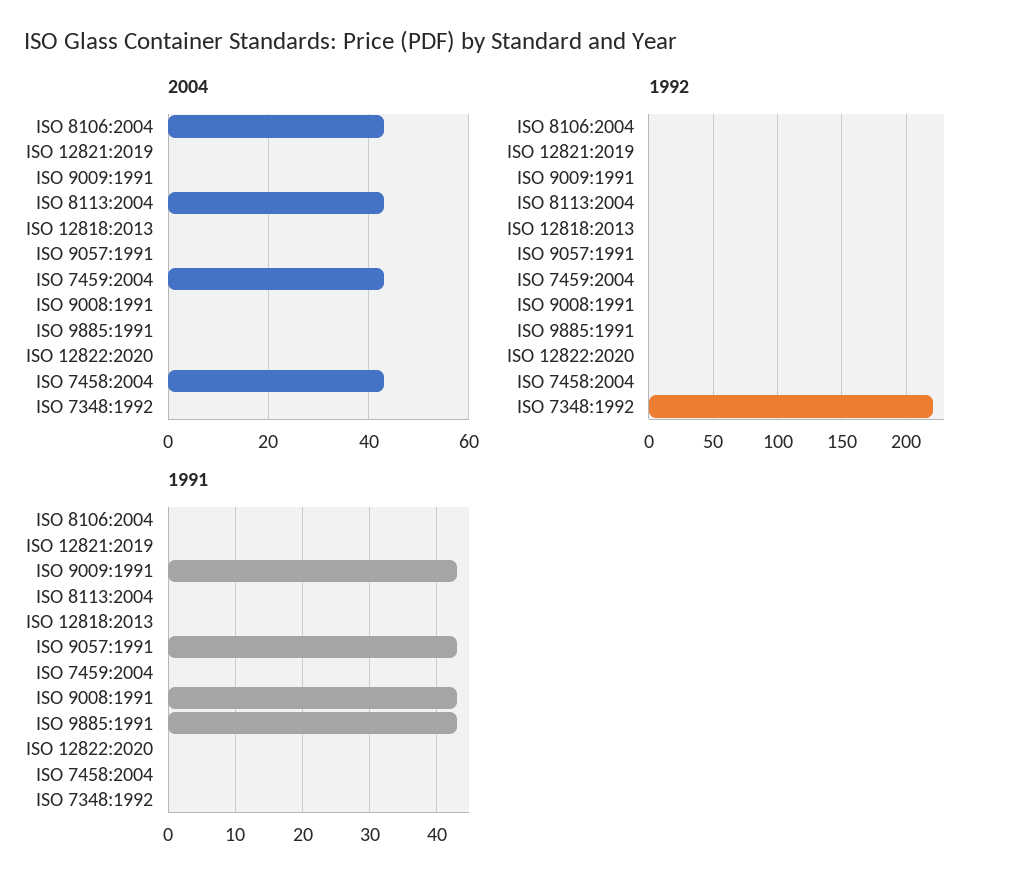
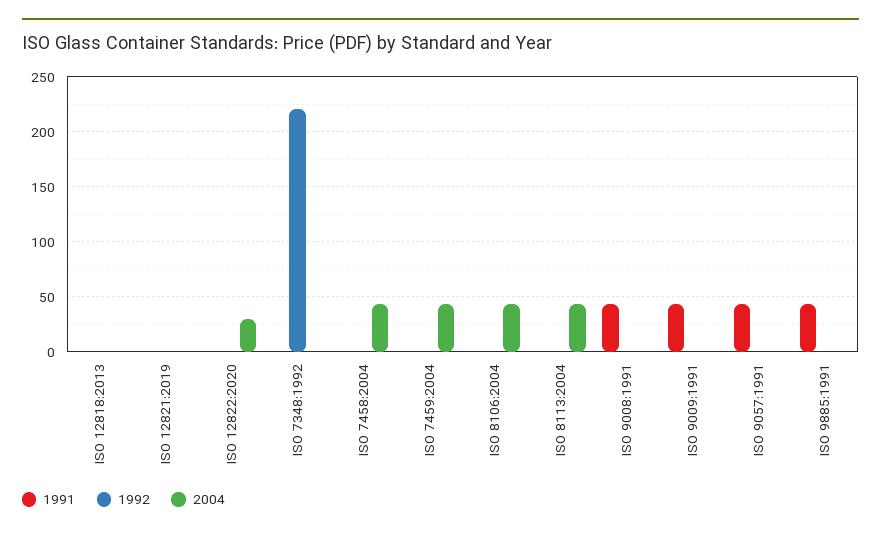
2004, ISO 12822:2020: 0 -> 30

